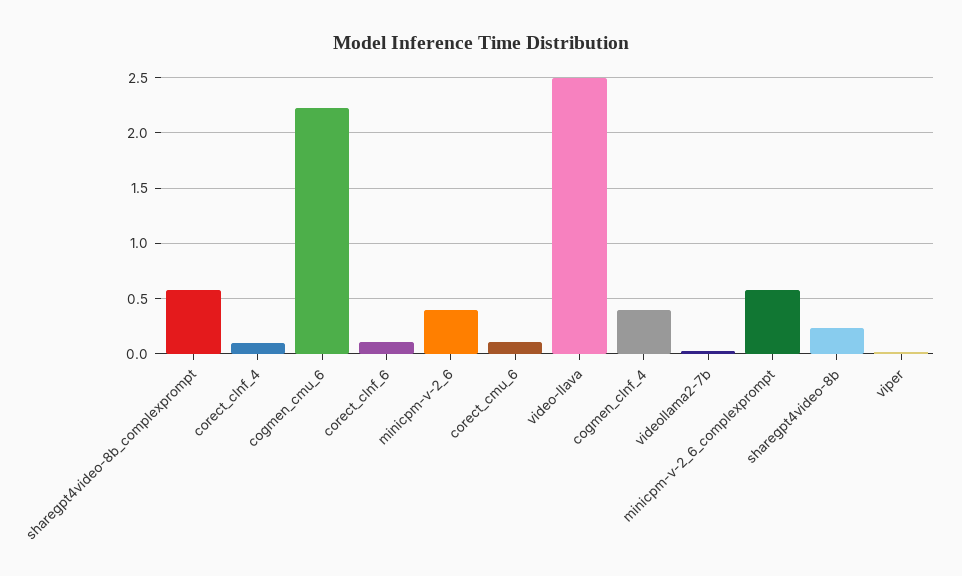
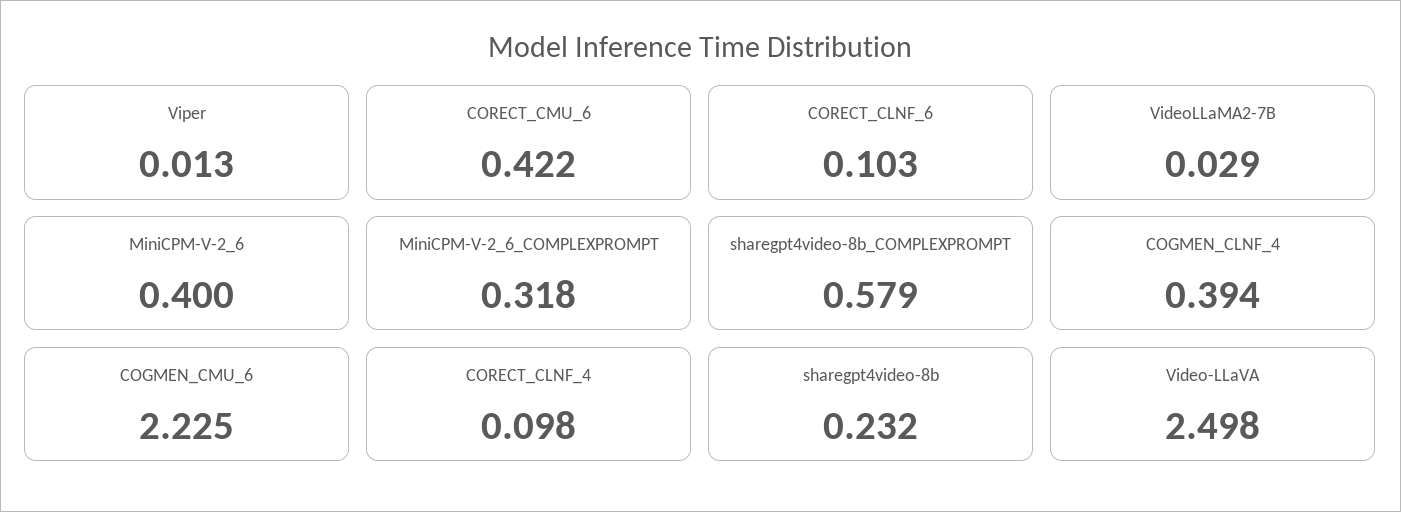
corect_cmu_6: 0.1 -> 0.422
minicpm-v-2_6_complexprompt: 0.6 -> 0.318

